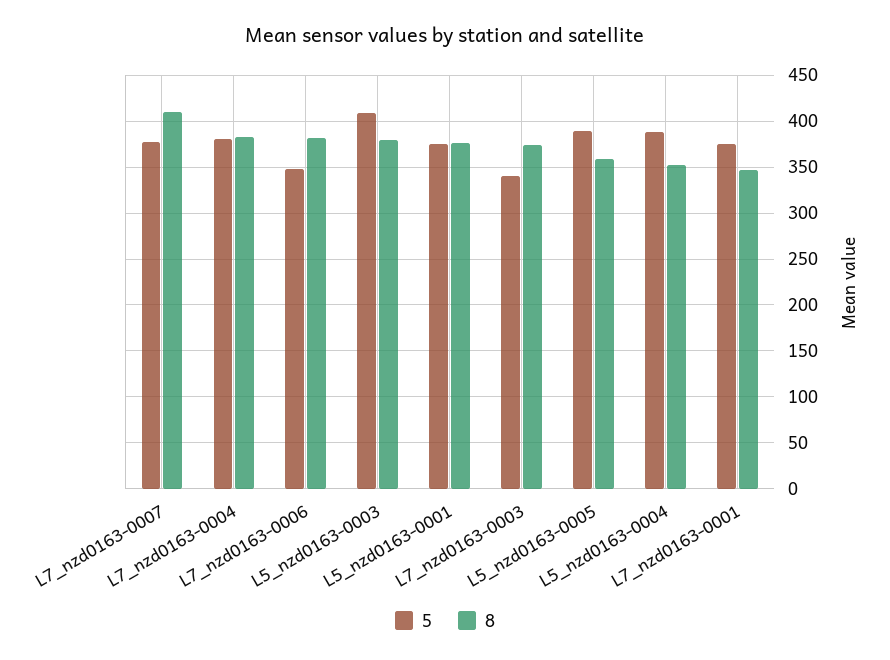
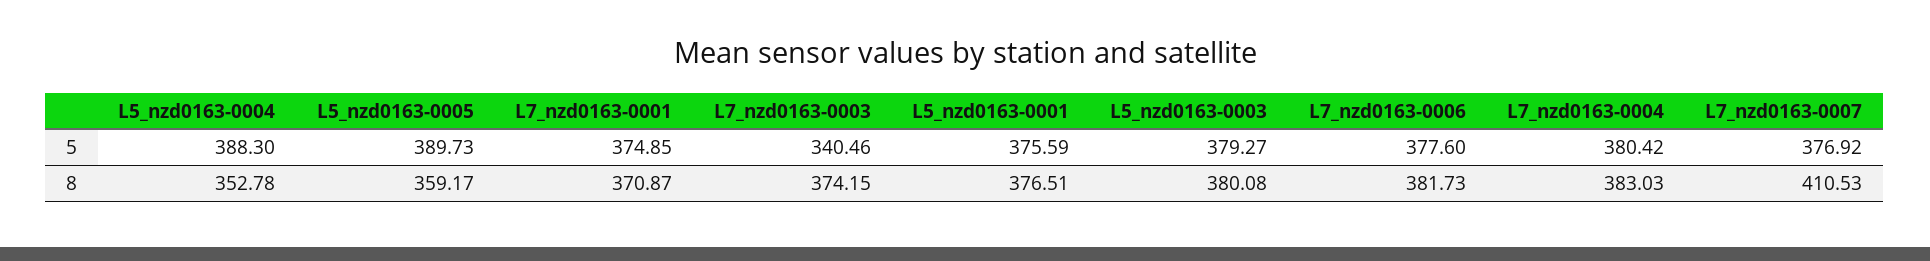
5, L7_nzd0163-0006: 350 -> 377.6
5, L5_nzd0163-0003: 410 -> 379.27
8, L7_nzd0163-0001: 350 -> 370.87

